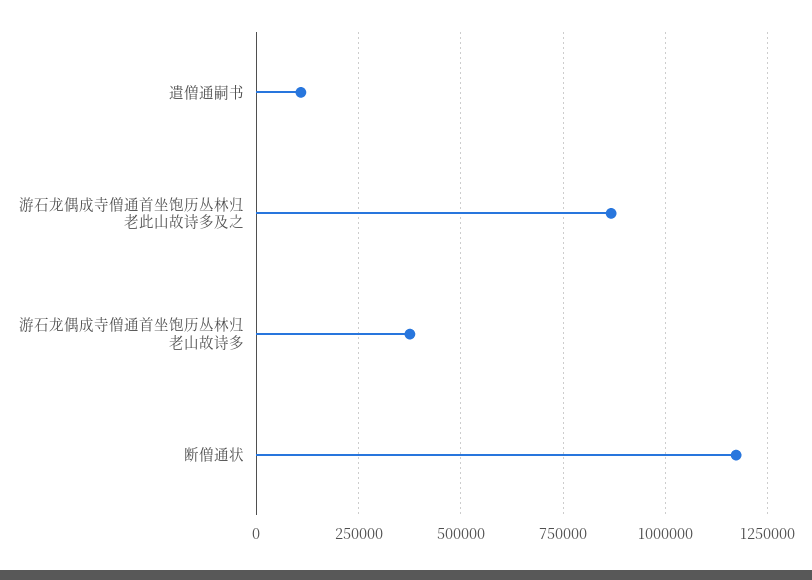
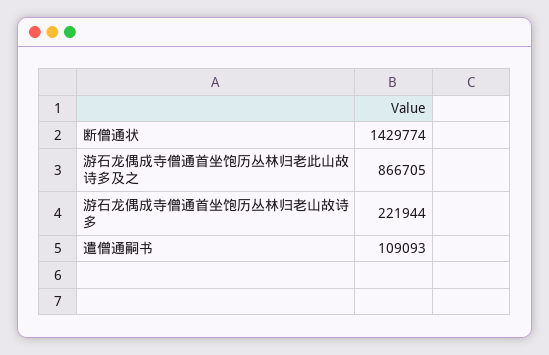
游石龙偶成寺僧通首坐饱历丛林归老山故诗多: 375000 -> 221944
断僧通状: 1175000 -> 1429774

